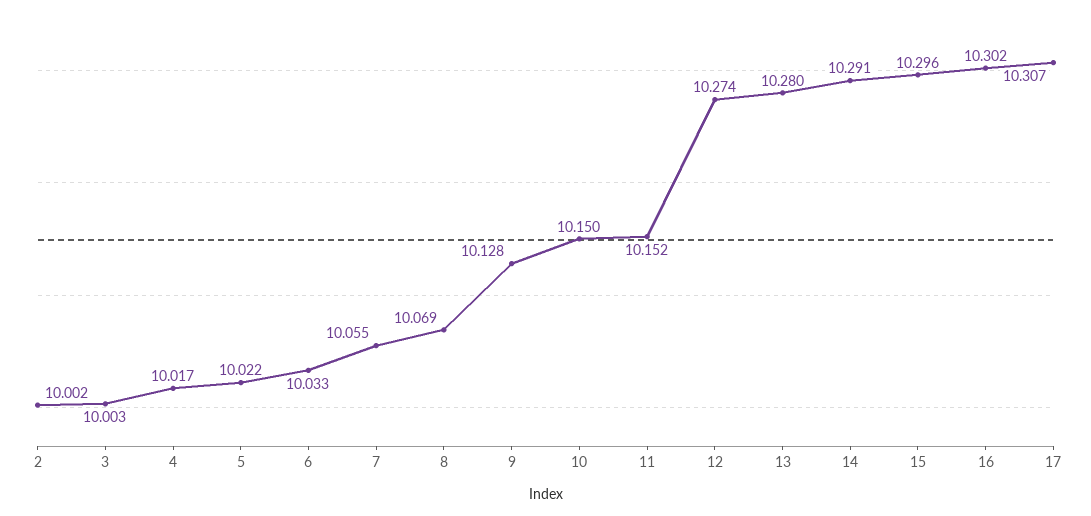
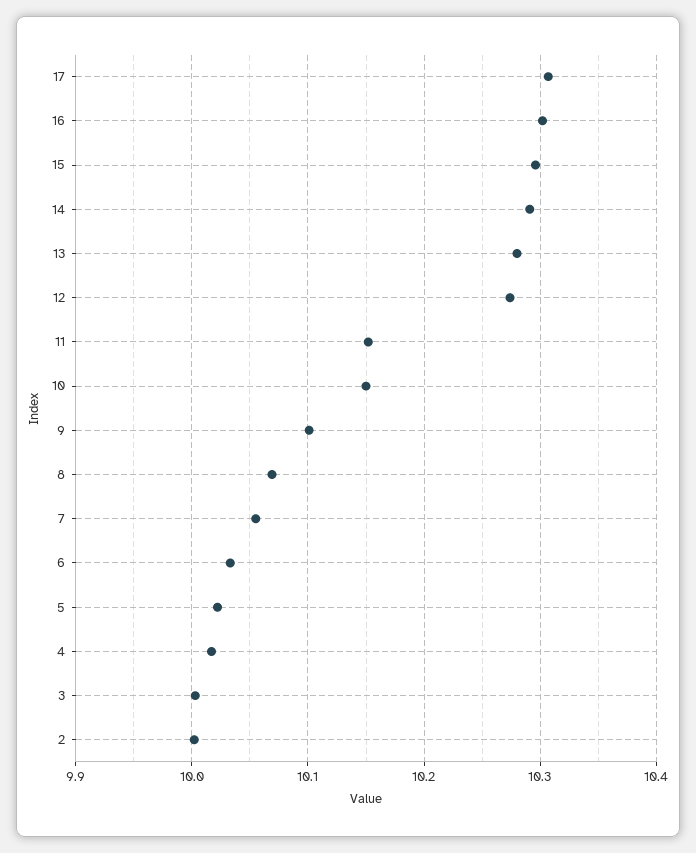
9: 10.128 -> 10.1

